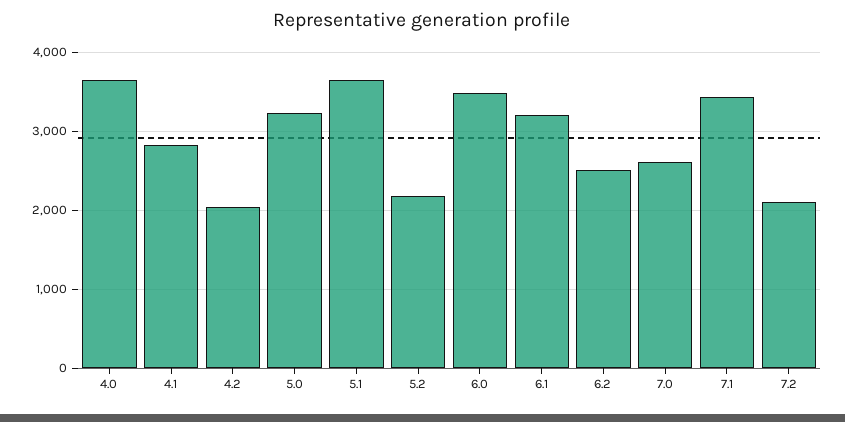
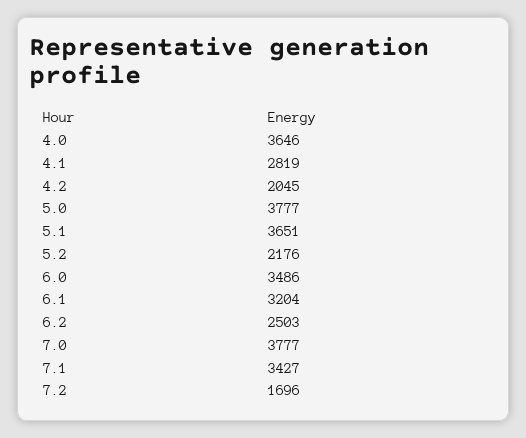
5.0: 3200 -> 3777
7.0: 2600 -> 3777
7.2: 2100 -> 1696

